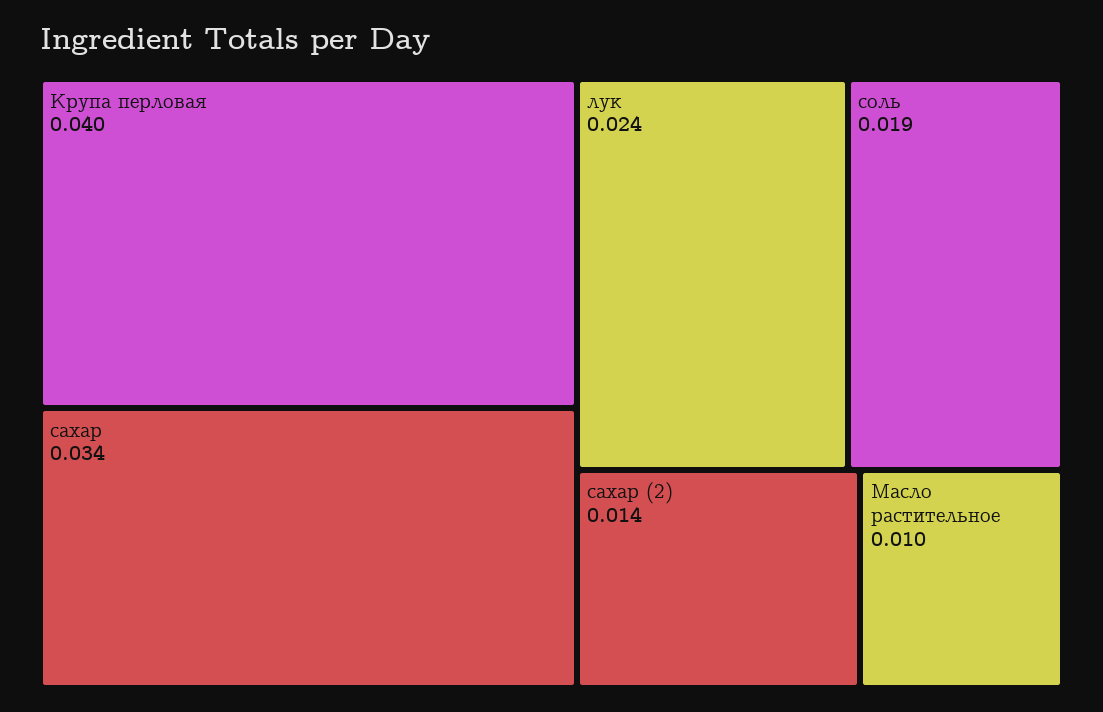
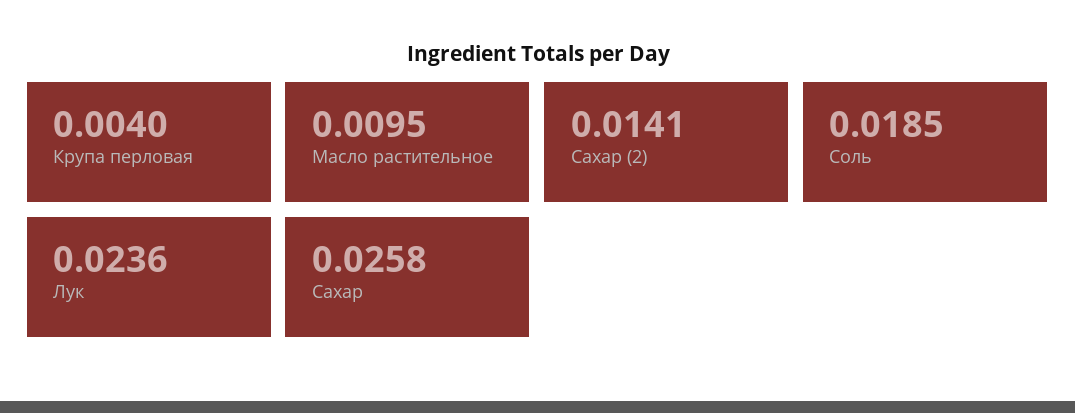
Крупа перловая: 0.04 -> 0.004
сахар: 0.034 -> 0.0258

